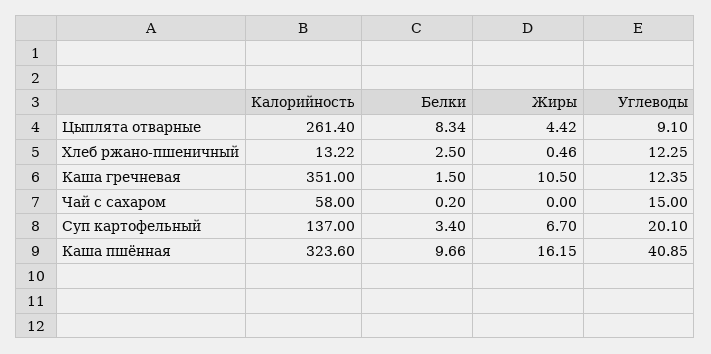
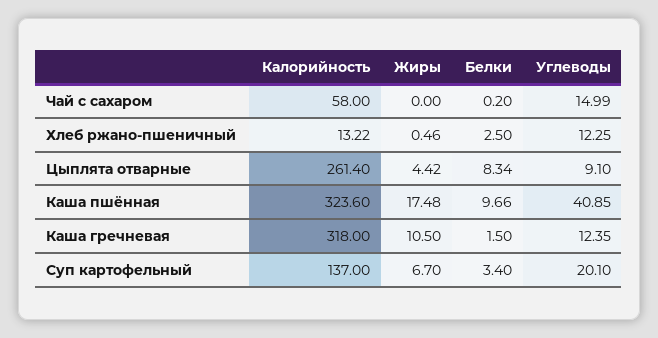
Калорийность, Каша гречневая: 351 -> 318
Углеводы, Чай с сахаром: 15 -> 14.99
Жиры, Каша пшённая: 16.15 -> 17.48

